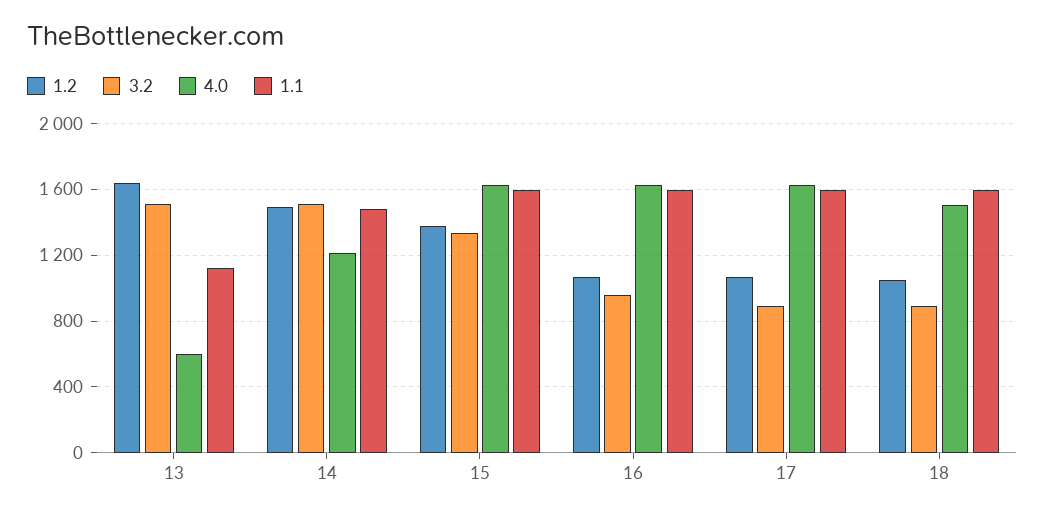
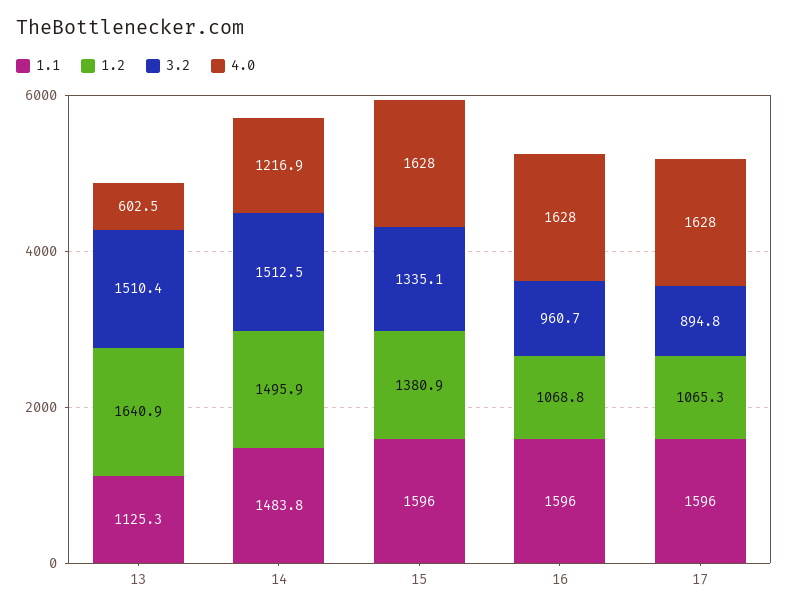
1.2, 18: 1050 -> none
3.2, 18: 900 -> none
4.0, 18: 1500 -> none
1.1, 18: 1600 -> none

